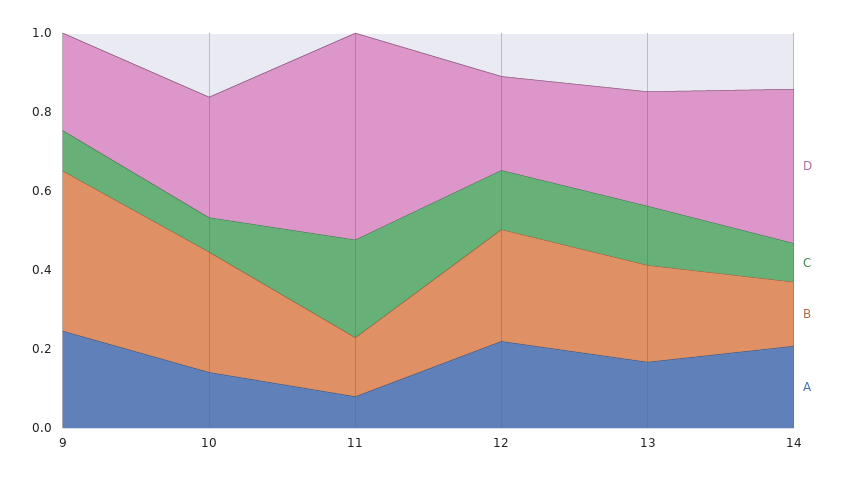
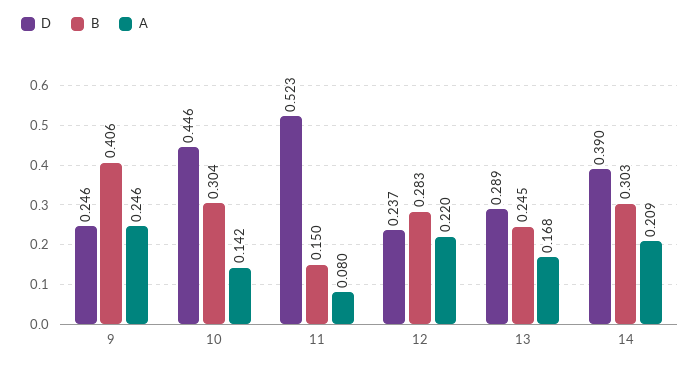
C, 9: 0.1 -> none
D, 10: 0.3 -> 0.446
C, 10: 0.1 -> none
C, 11: 0.25 -> none
C, 12: 0.15 -> none
C, 13: 0.15 -> none
C, 14: 0.1 -> none
B, 14: 0.15 -> 0.303

